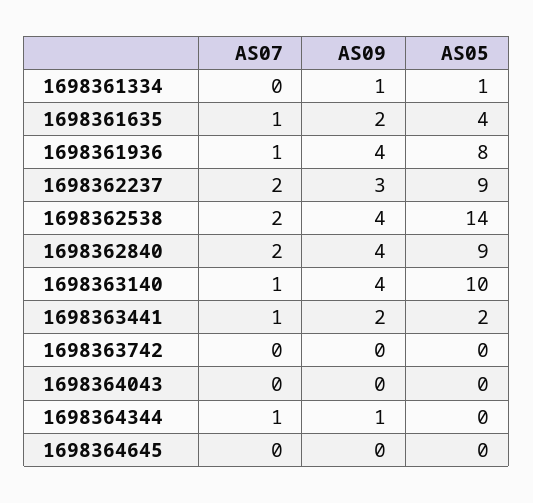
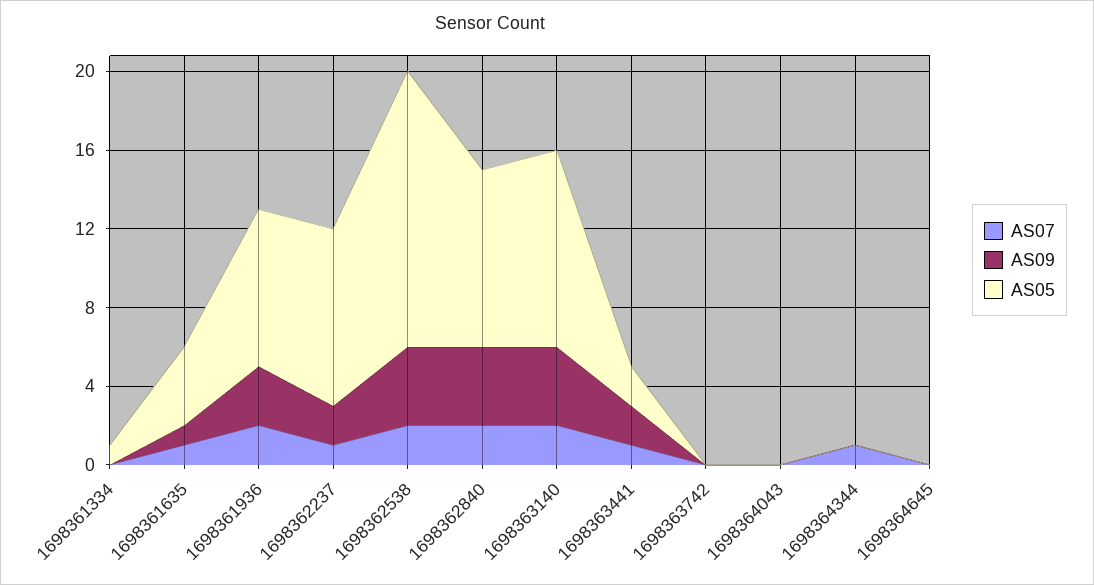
AS09, 1698361334: 1 -> 0
AS09, 1698361635: 2 -> 1
AS07, 1698361936: 1 -> 2
AS09, 1698361936: 4 -> 3
AS07, 1698362237: 2 -> 1
AS09, 1698362237: 3 -> 2
AS07, 1698363140: 1 -> 2
AS09, 1698364344: 1 -> 0

